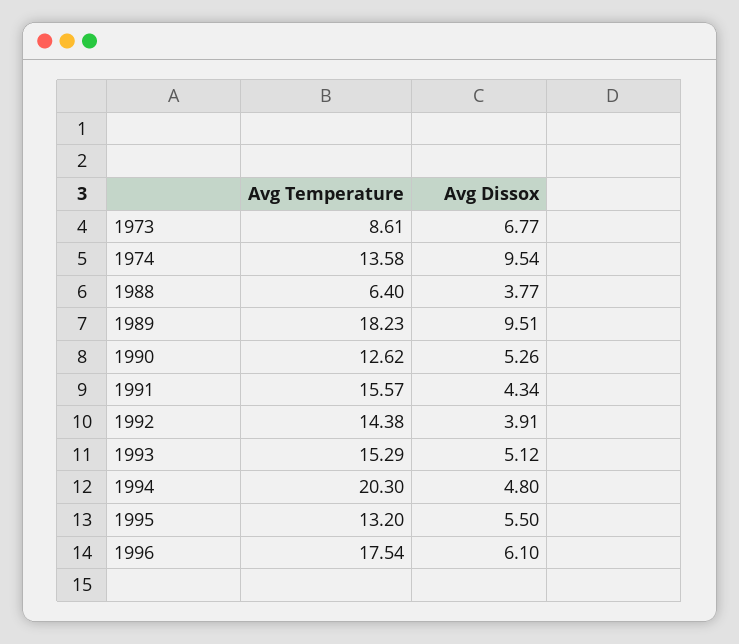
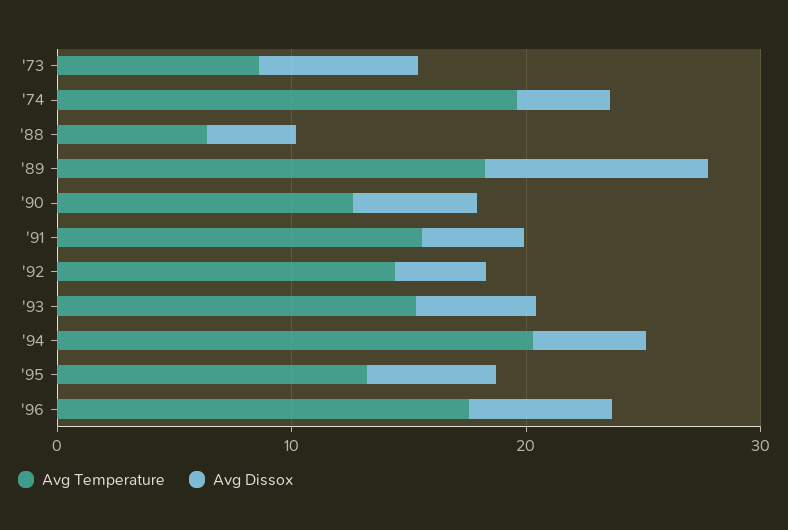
Avg Temperature, 1974: 13.58 -> 20
Avg Dissox, 1974: 9.54 -> 4

